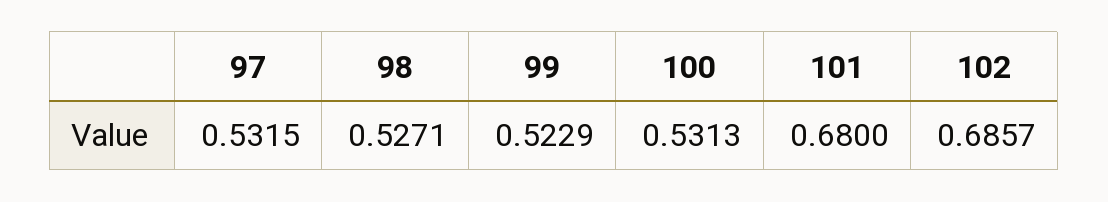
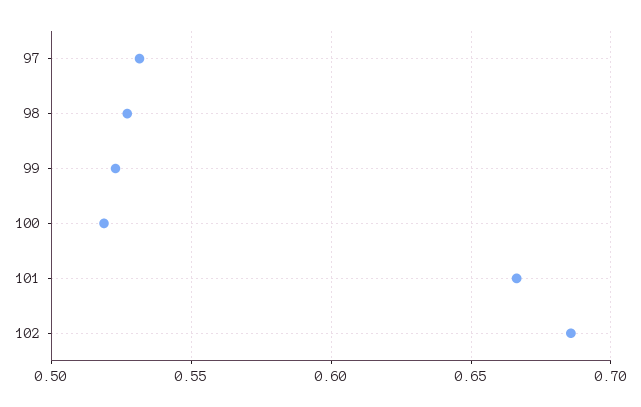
100: 0.5313 -> 0.52
101: 0.68 -> 0.665

